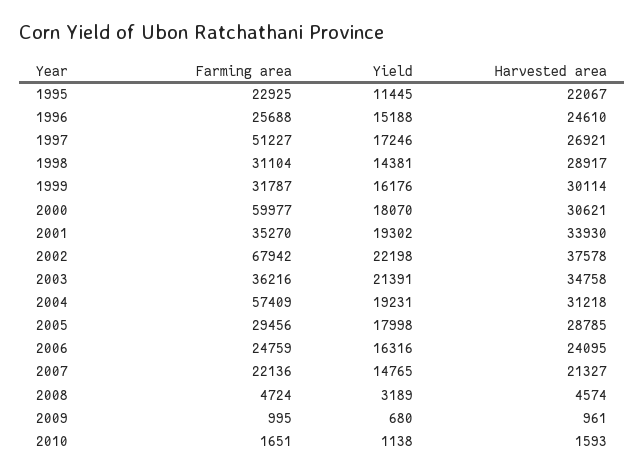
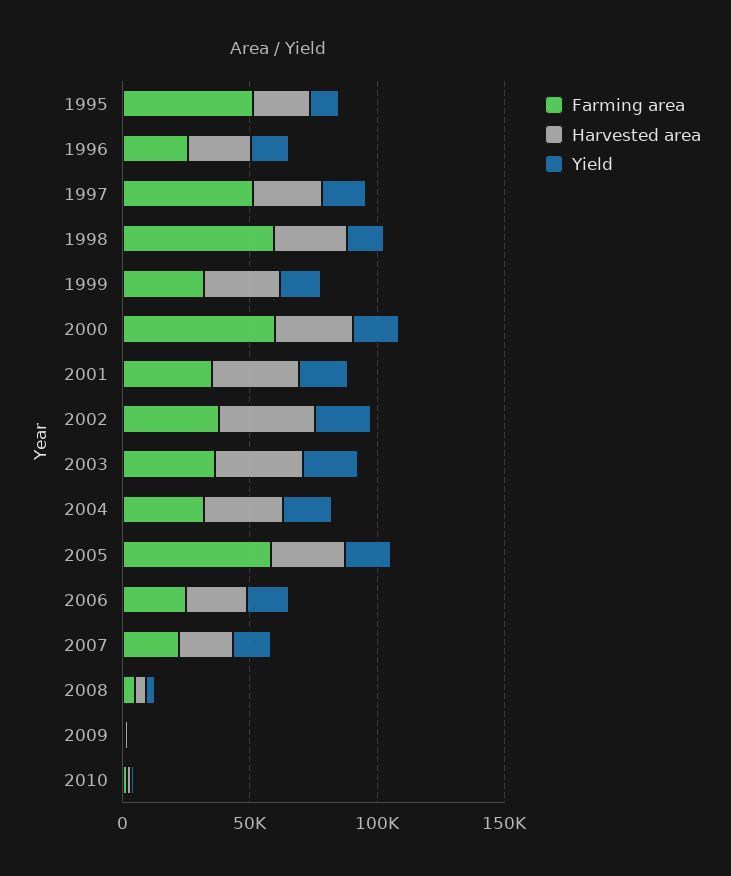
Farming area, 1995: 22925 -> 50000
Farming area, 1998: 31104 -> 60000
Farming area, 2002: 67942 -> 40000
Farming area, 2004: 57409 -> 30000
Farming area, 2005: 29456 -> 60000

